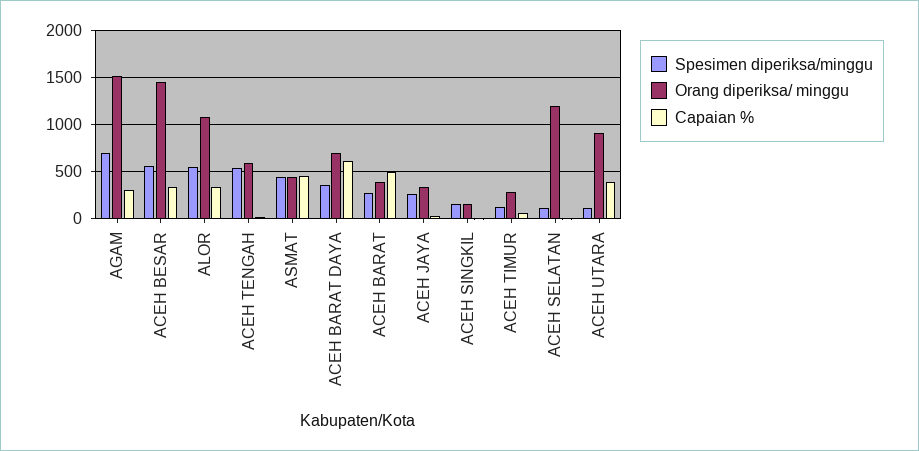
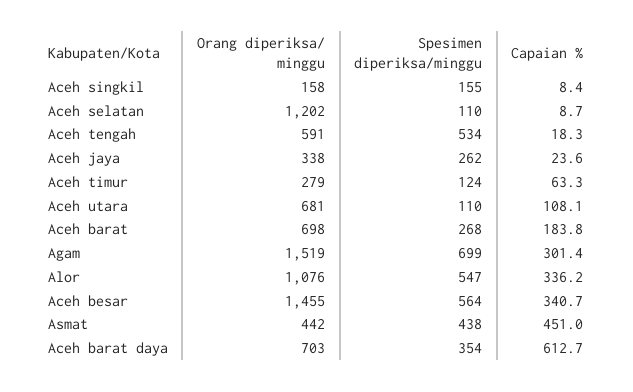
Orang diperiksa/ minggu, ACEH BARAT: 400 -> 698
Capaian %, ACEH BARAT: 500 -> 183.8
Orang diperiksa/ minggu, ACEH UTARA: 900 -> 681
Capaian %, ACEH UTARA: 400 -> 108.1

